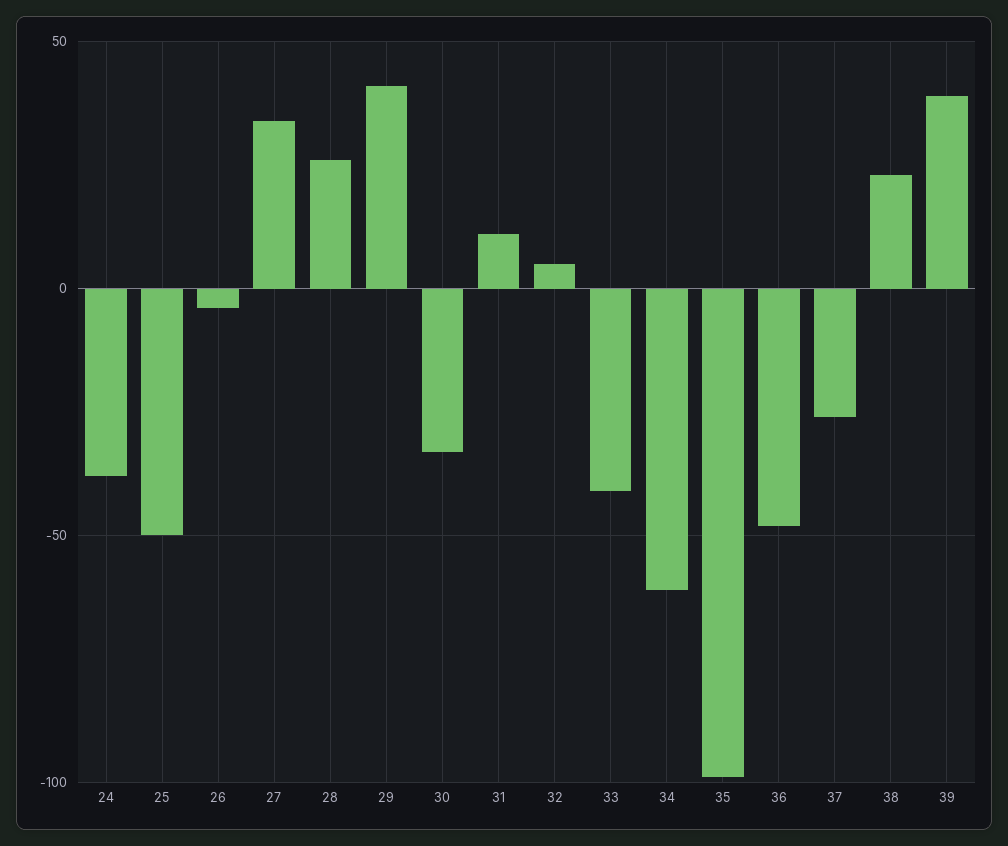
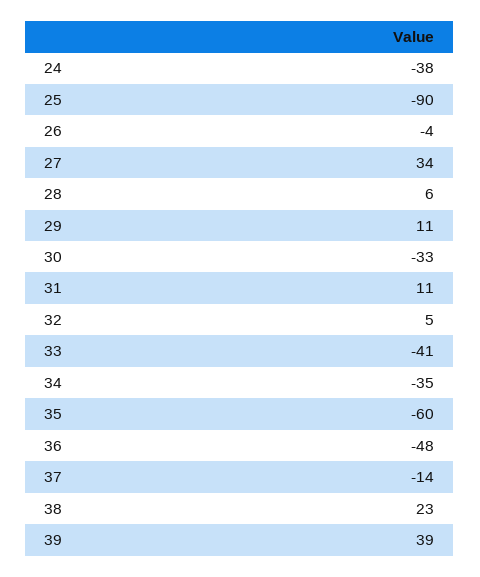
25: -50 -> -90
28: 25 -> 6
29: 40 -> 11
34: -60 -> -35
35: -100 -> -60
37: -25 -> -14

